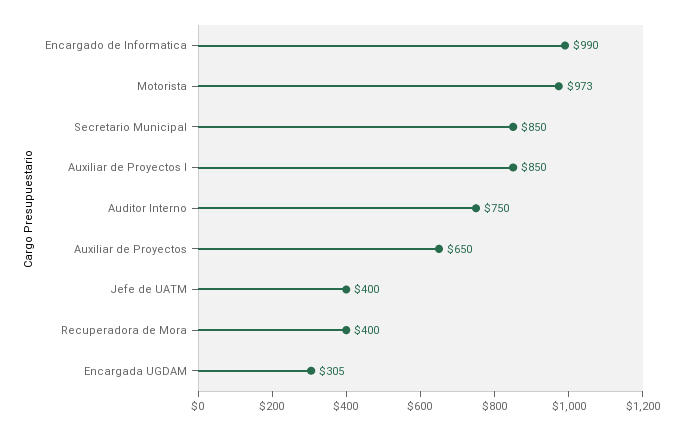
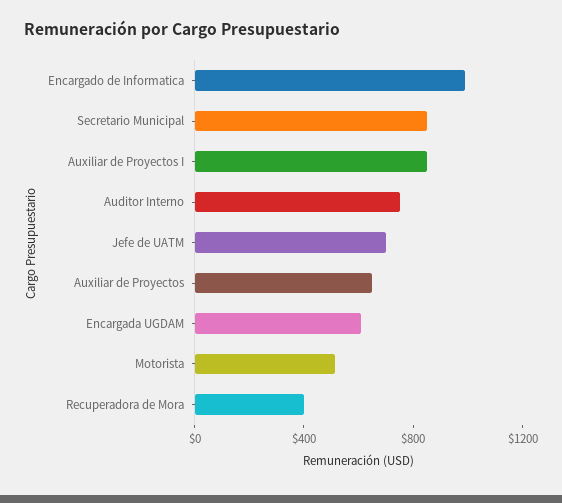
Motorista: 973 -> 500
Jefe de UATM: 400 -> 700
Encargada UGDAM: 305 -> 600

